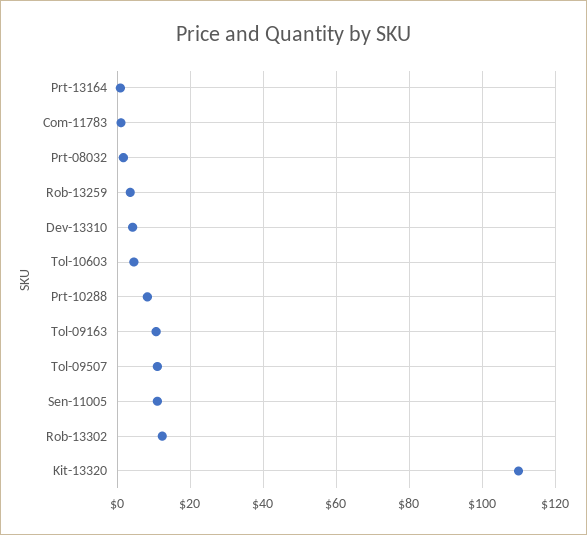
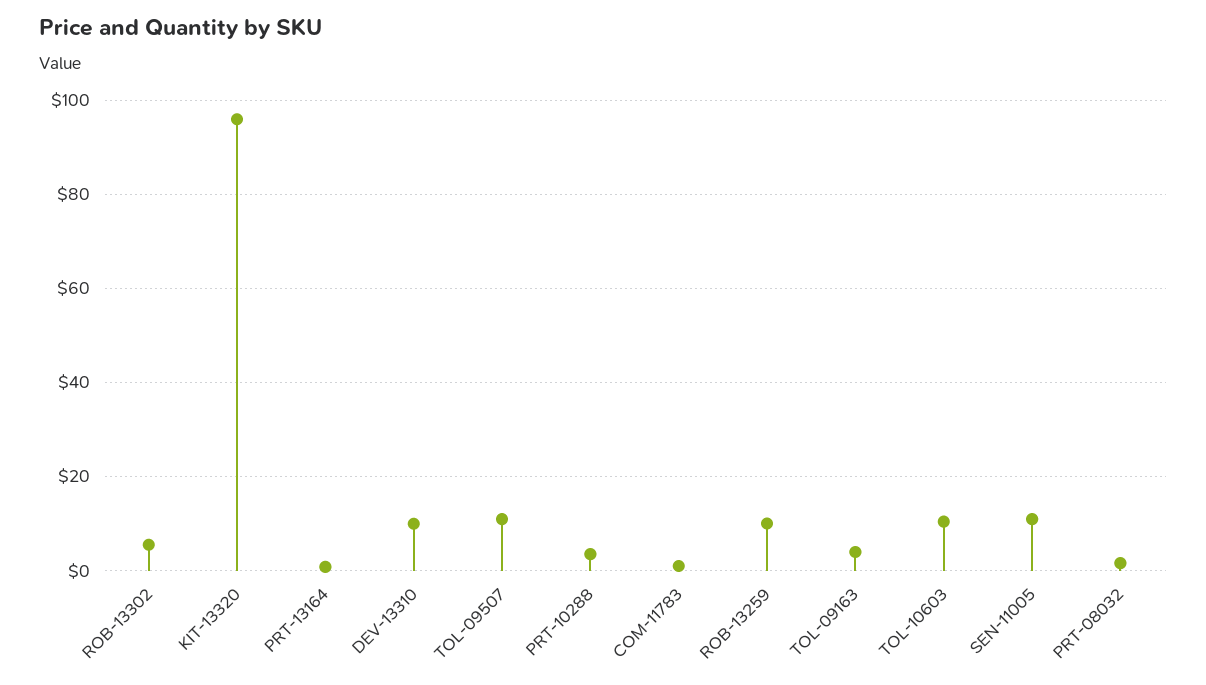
Rob-13259: 4 -> 10
Dev-13310: 4 -> 10
Tol-10603: 4 -> 10
Prt-10288: 8 -> 4
Tol-09163: 10 -> 4
Rob-13302: 12 -> 6
Kit-13320: 110 -> 96

